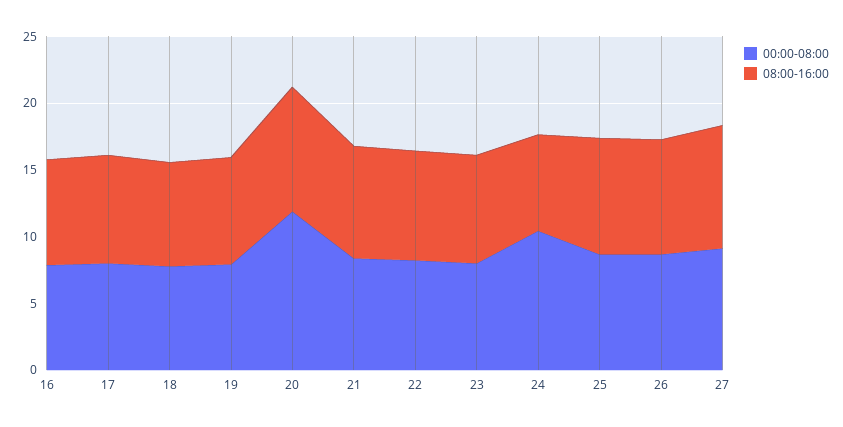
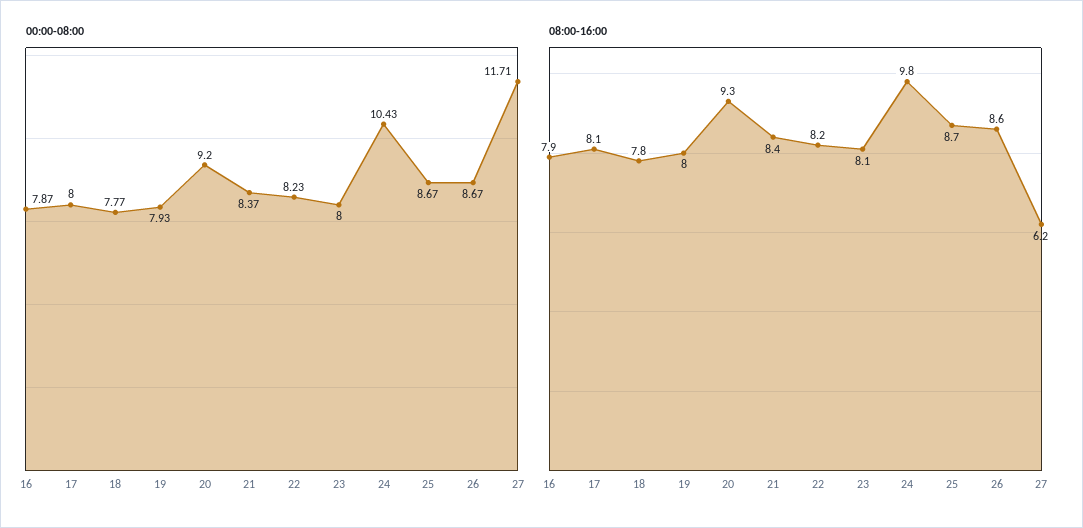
00:00-08:00, 20: 12 -> 9.2
08:00-16:00, 24: 7 -> 9.8
00:00-08:00, 27: 9 -> 11.71
08:00-16:00, 27: 9 -> 6.2

